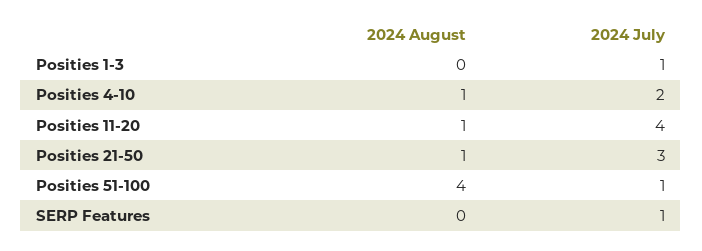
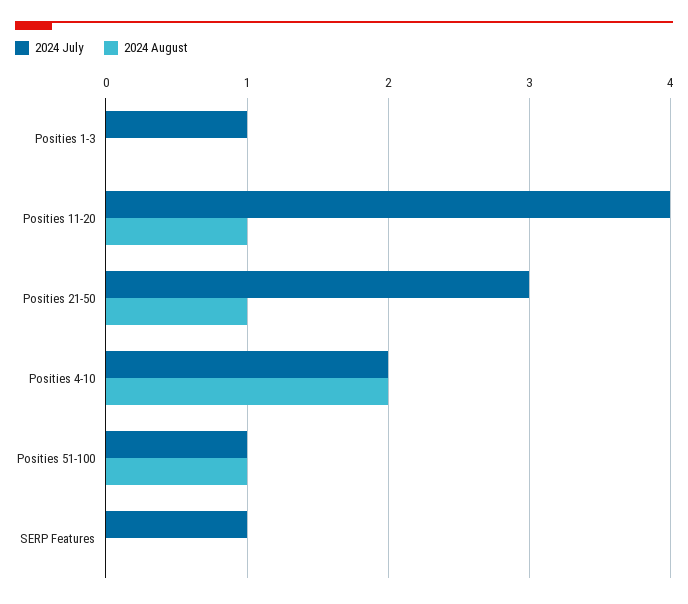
2024 August, Posities 4-10: 1 -> 2
2024 August, Posities 51-100: 4 -> 1

